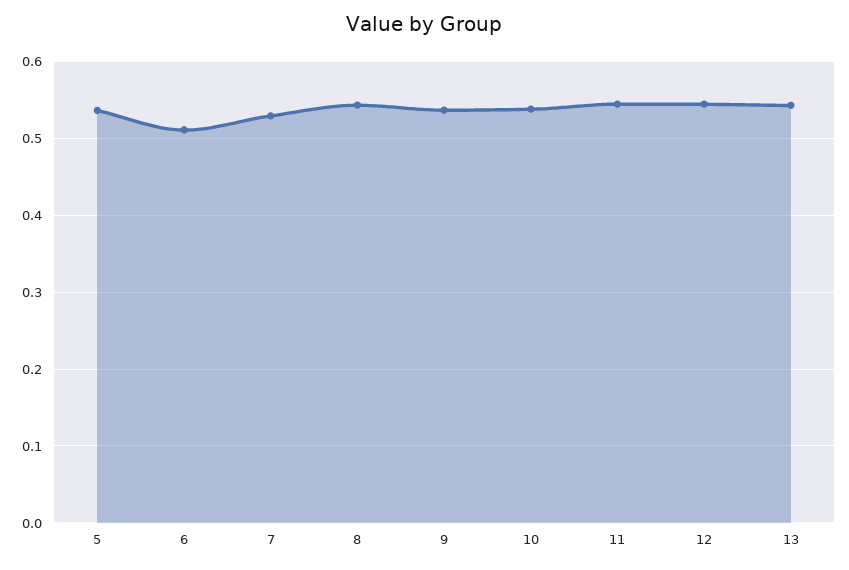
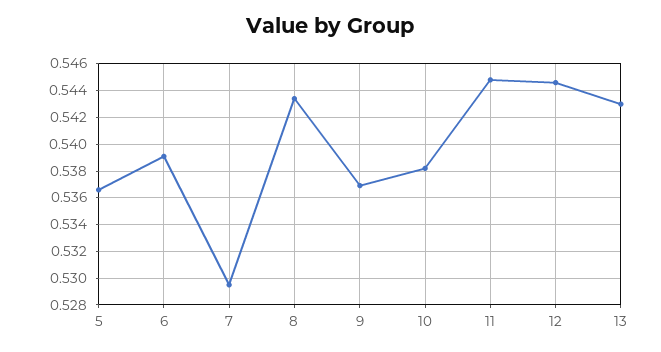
6: 0.51 -> 0.539

